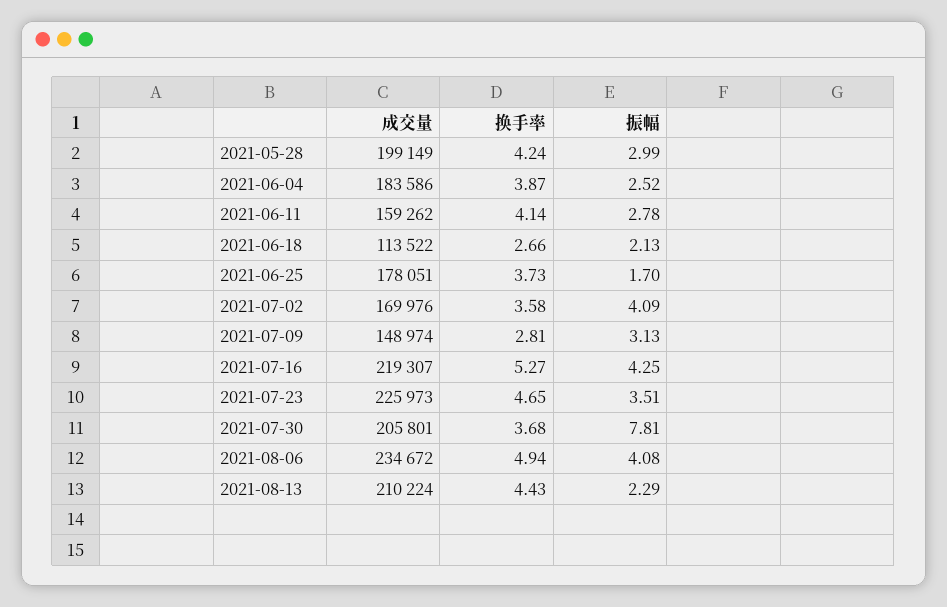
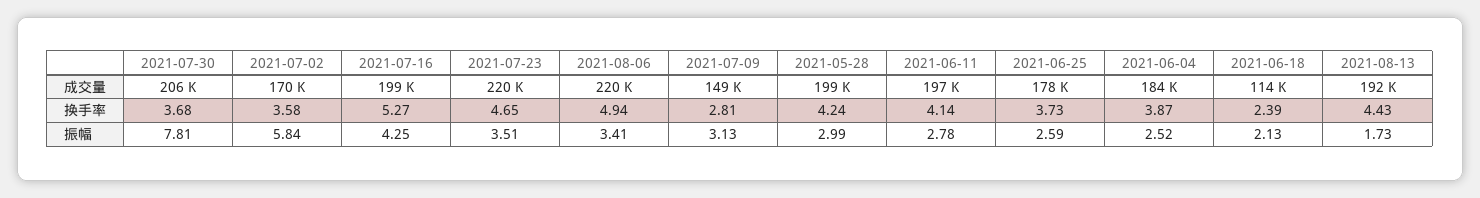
成交量, 2021-06-11: 159262 -> 197000
换手率, 2021-06-18: 2.66 -> 2.39
振幅, 2021-06-25: 1.7 -> 2.59
振幅, 2021-07-02: 4.09 -> 5.84
成交量, 2021-07-16: 219307 -> 199000
成交量, 2021-07-23: 225973 -> 220000
成交量, 2021-08-06: 234672 -> 220000
振幅, 2021-08-06: 4.08 -> 3.41
成交量, 2021-08-13: 210224 -> 192000
振幅, 2021-08-13: 2.29 -> 1.73

